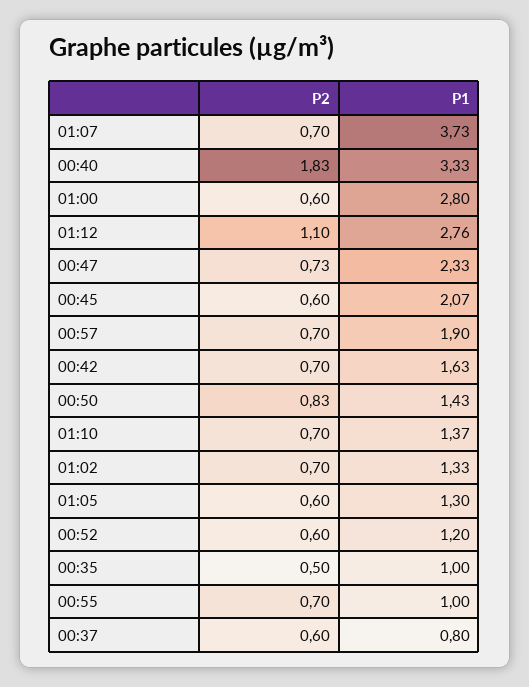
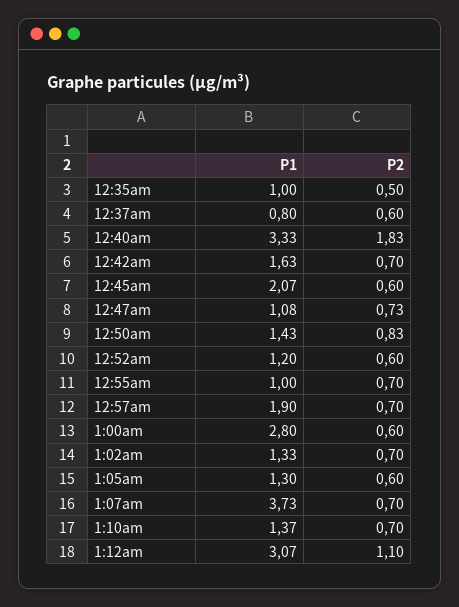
P1, 01:12: 2.76 -> 3.07
P1, 00:47: 2.33 -> 1.08

